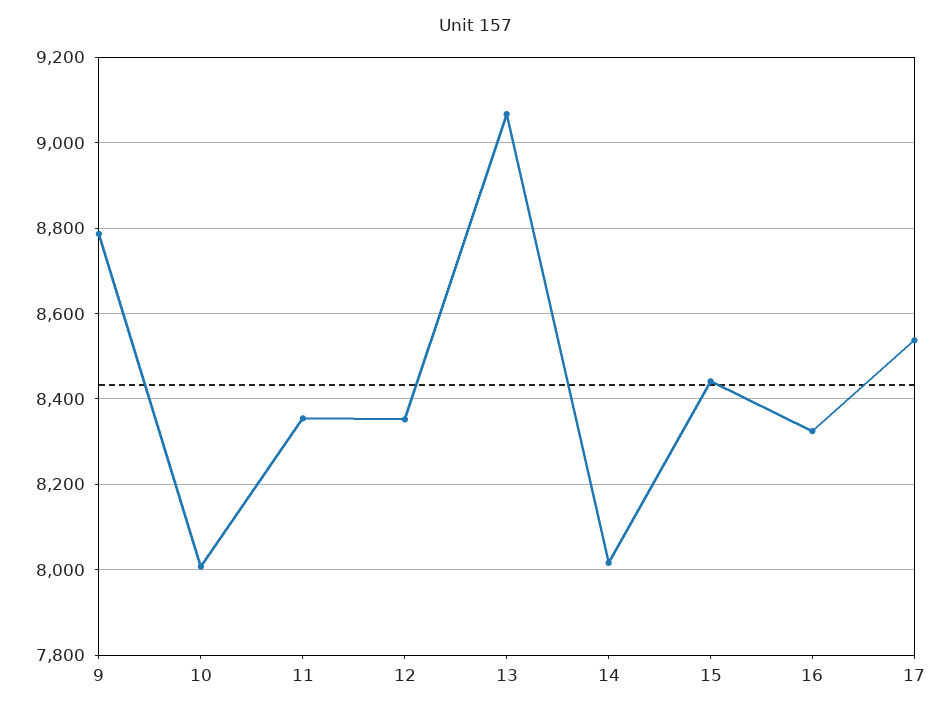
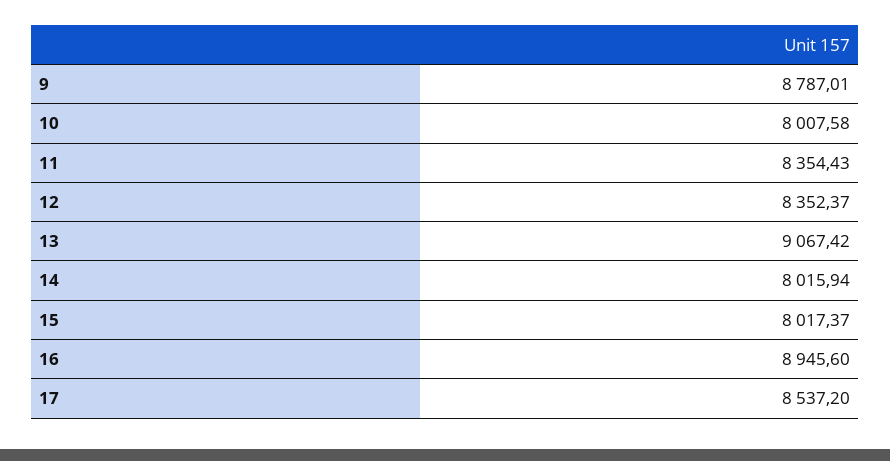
15: 8440 -> 8017.37
16: 8320 -> 8945.6

